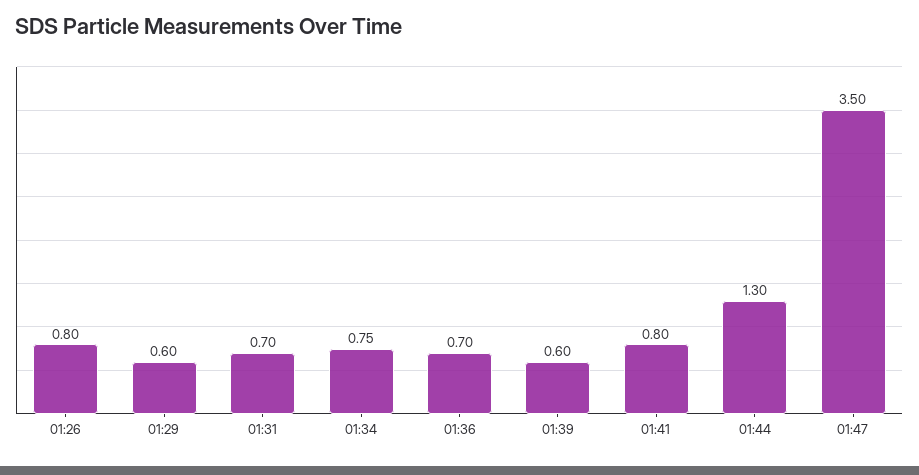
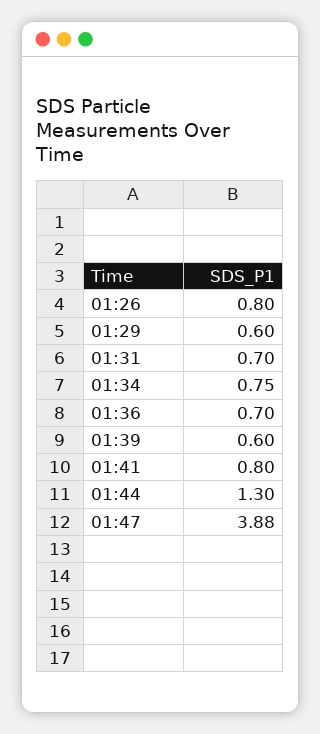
01:47: 3.5 -> 3.88

